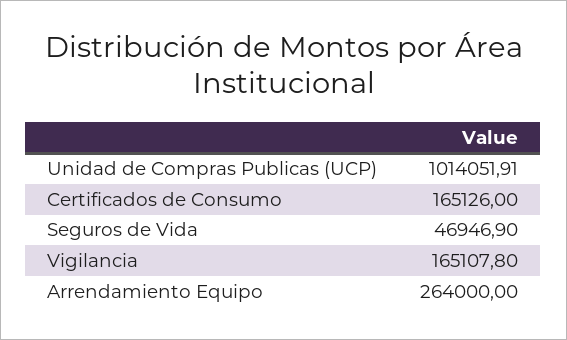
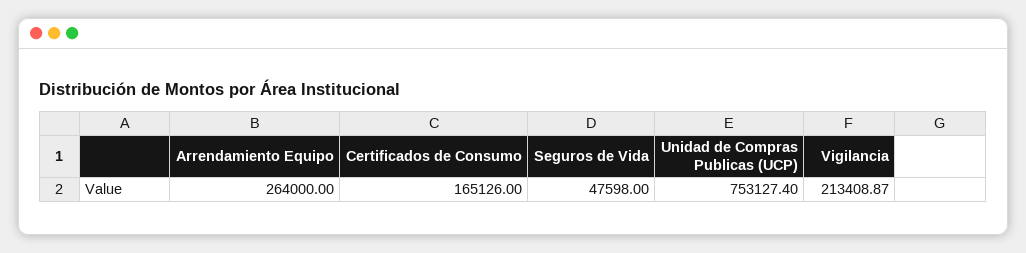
Unidad de Compras Publicas (UCP): 1014051.91 -> 753127.4
Seguros de Vida: 46946.9 -> 47598
Vigilancia: 165107.8 -> 213408.87

